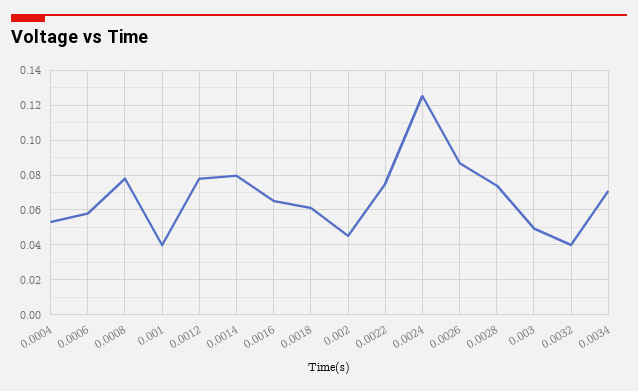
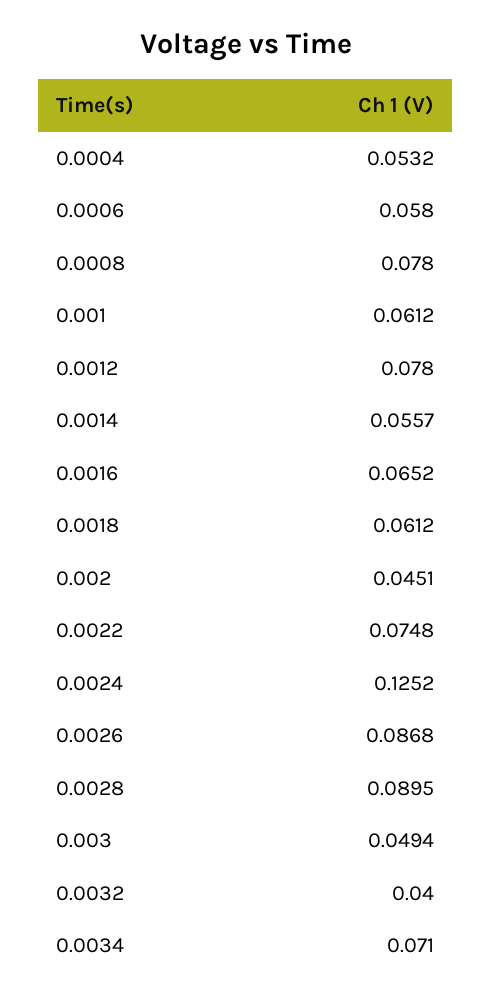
0.001: 0.04 -> 0.0612
0.0014: 0.08 -> 0.0557
0.0028: 0.075 -> 0.0895

